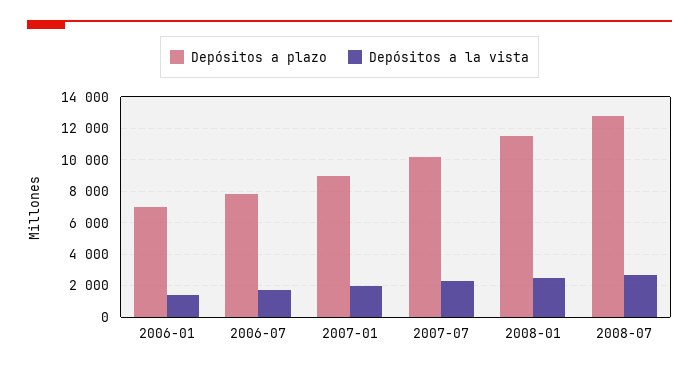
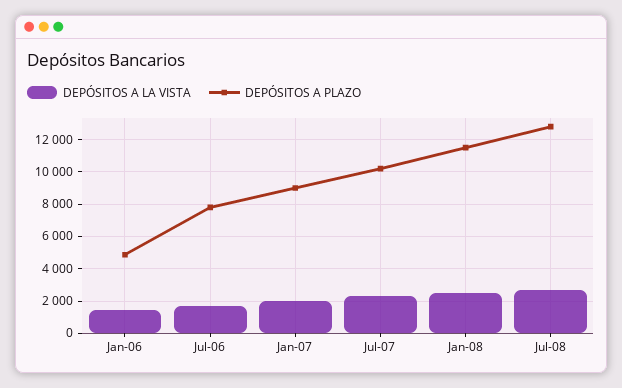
Depósitos a plazo, 2006-01: 7000 -> 5000

